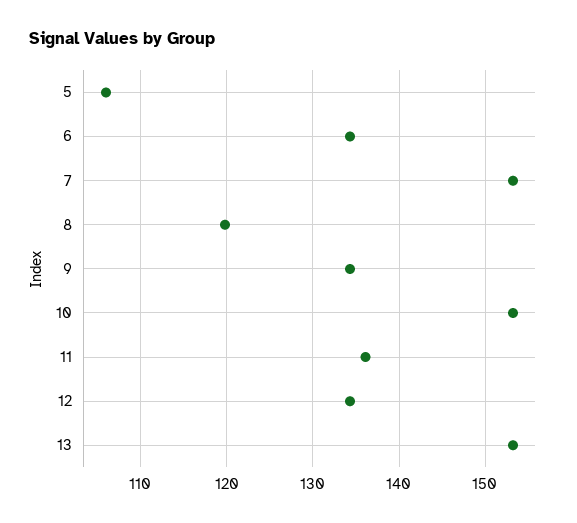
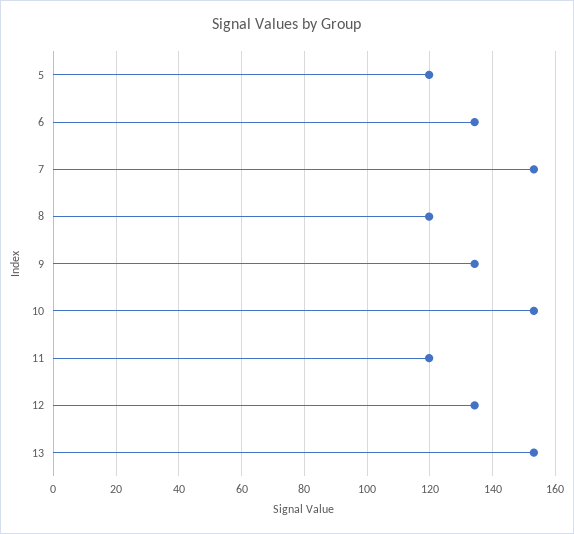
5: 106 -> 120
11: 136 -> 120

